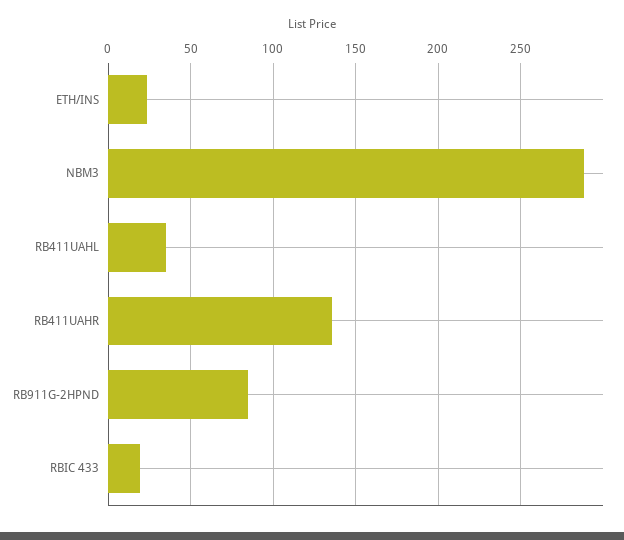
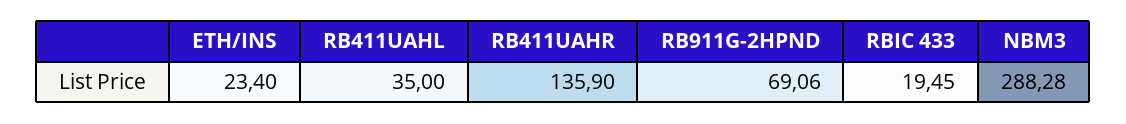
RB911G-2HPND: 85 -> 69.06

